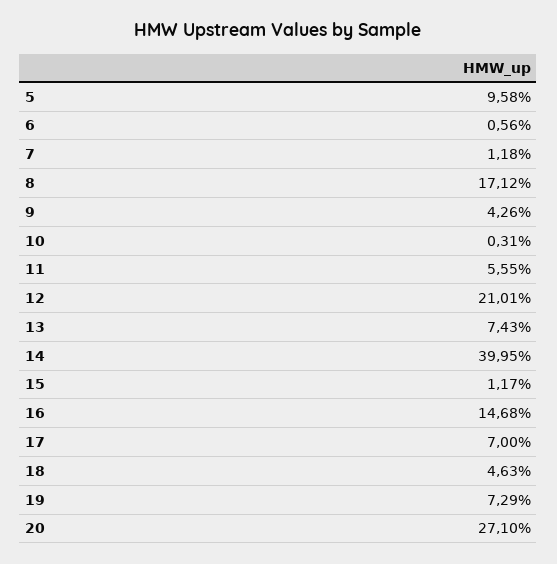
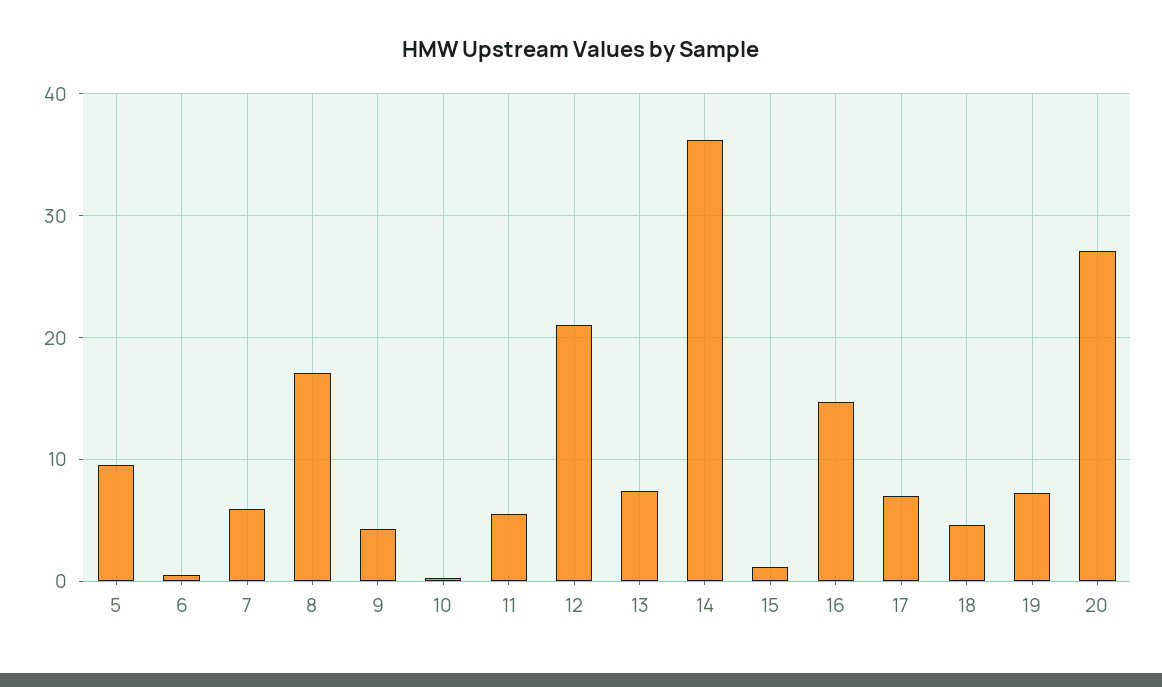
7: 1.18 -> 6
14: 39.95 -> 36

